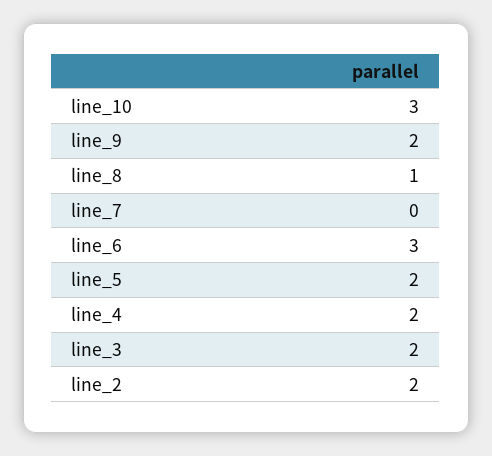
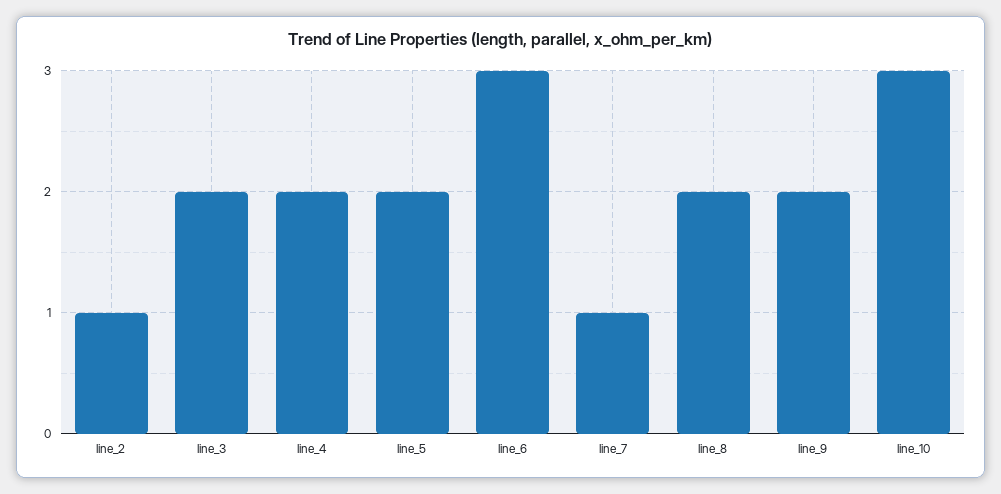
line_8: 1 -> 2
line_7: 0 -> 1
line_2: 2 -> 1

